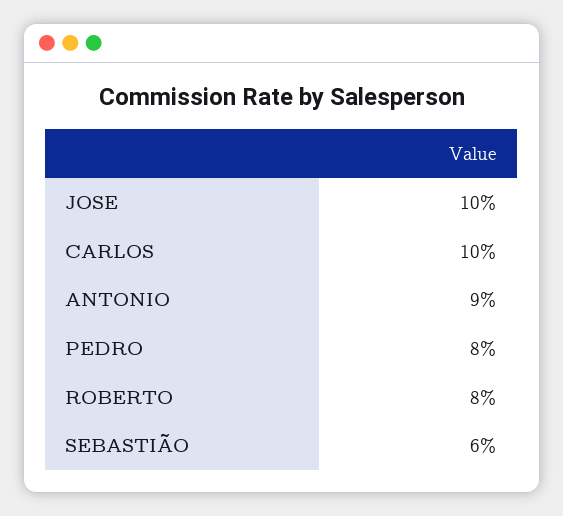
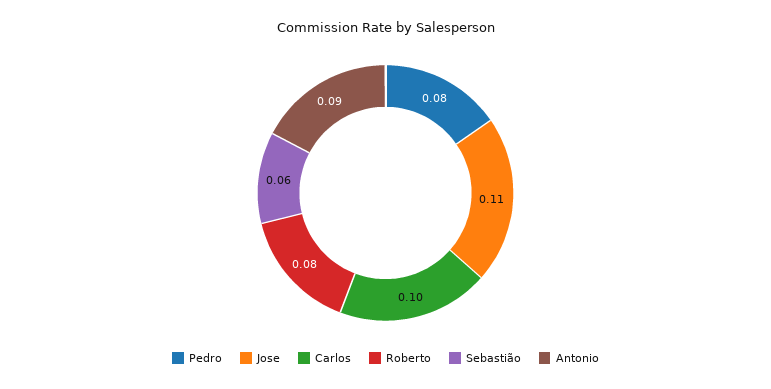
JOSE: 0.1 -> 0.11

